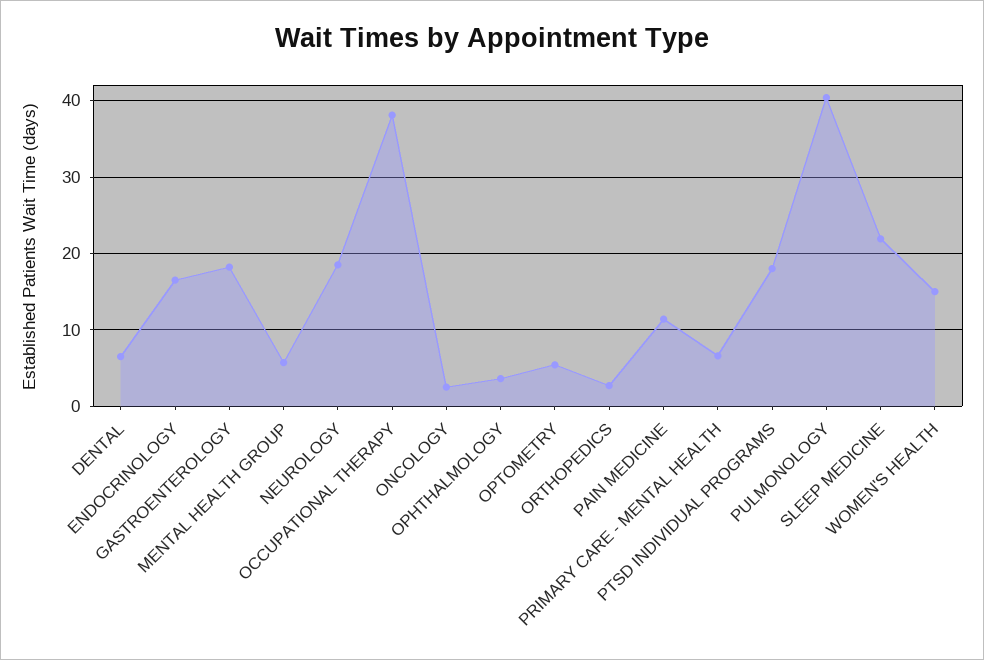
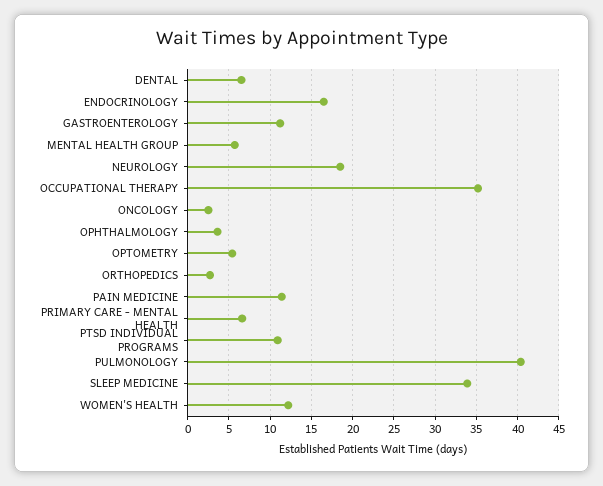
GASTROENTEROLOGY: 18 -> 11
OCCUPATIONAL THERAPY: 38 -> 35
PTSD INDIVIDUAL PROGRAMS: 18 -> 11
SLEEP MEDICINE: 22 -> 34
WOMEN'S HEALTH: 15 -> 12

